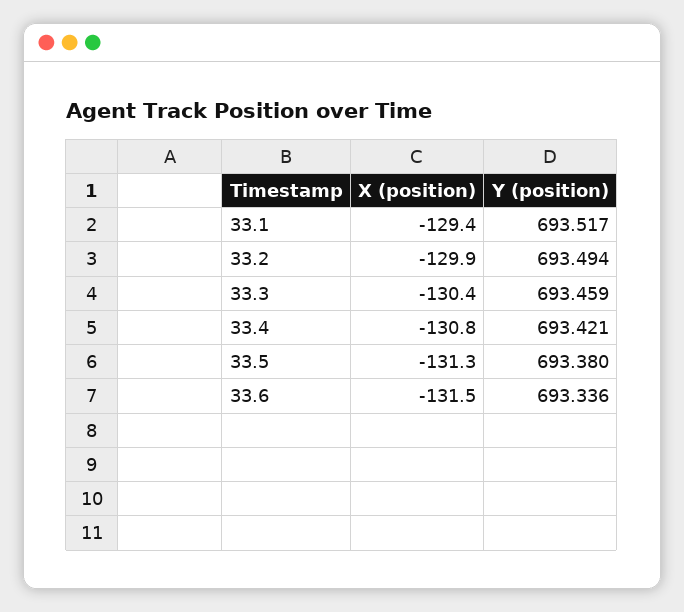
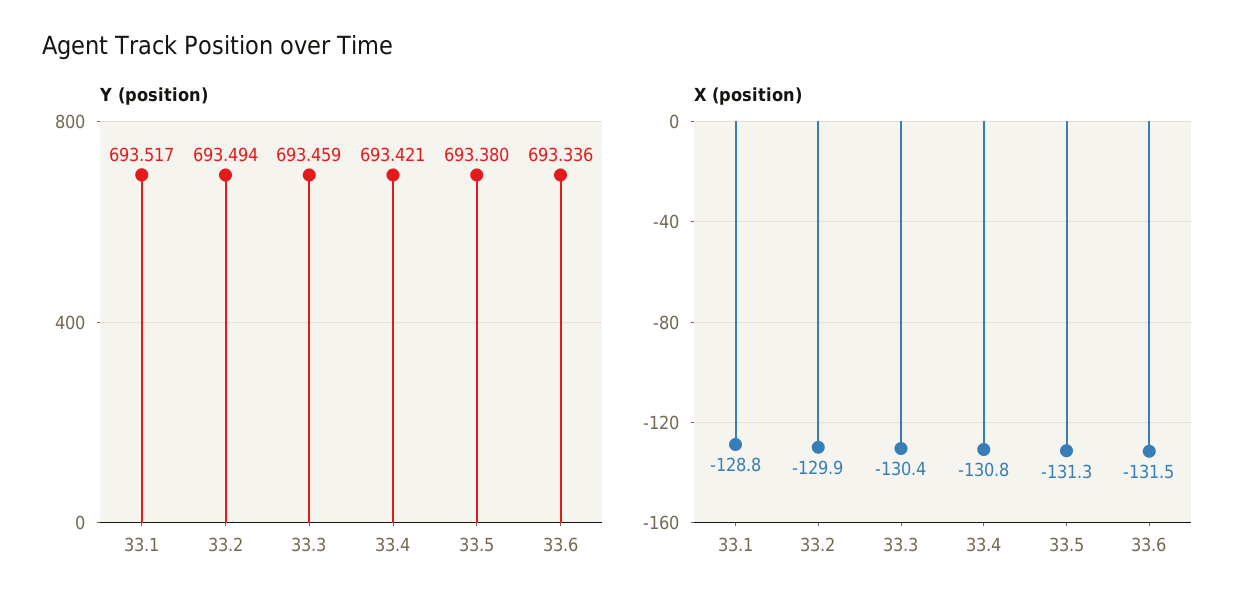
X (position), 33.1: -129.4 -> -128.8

